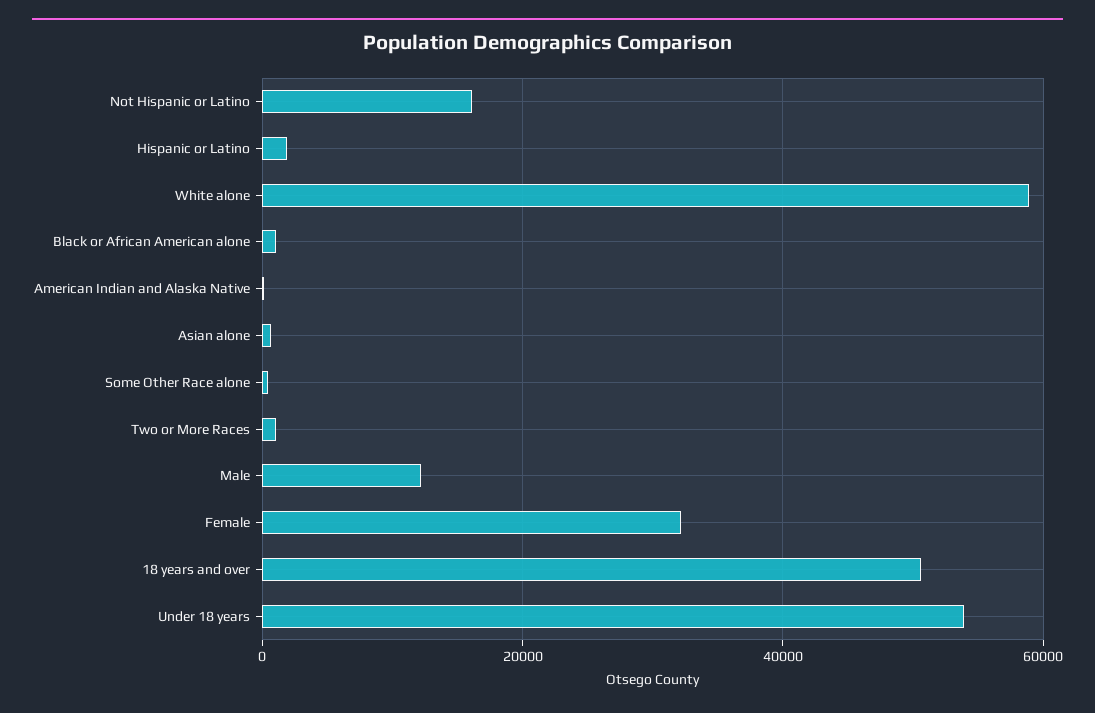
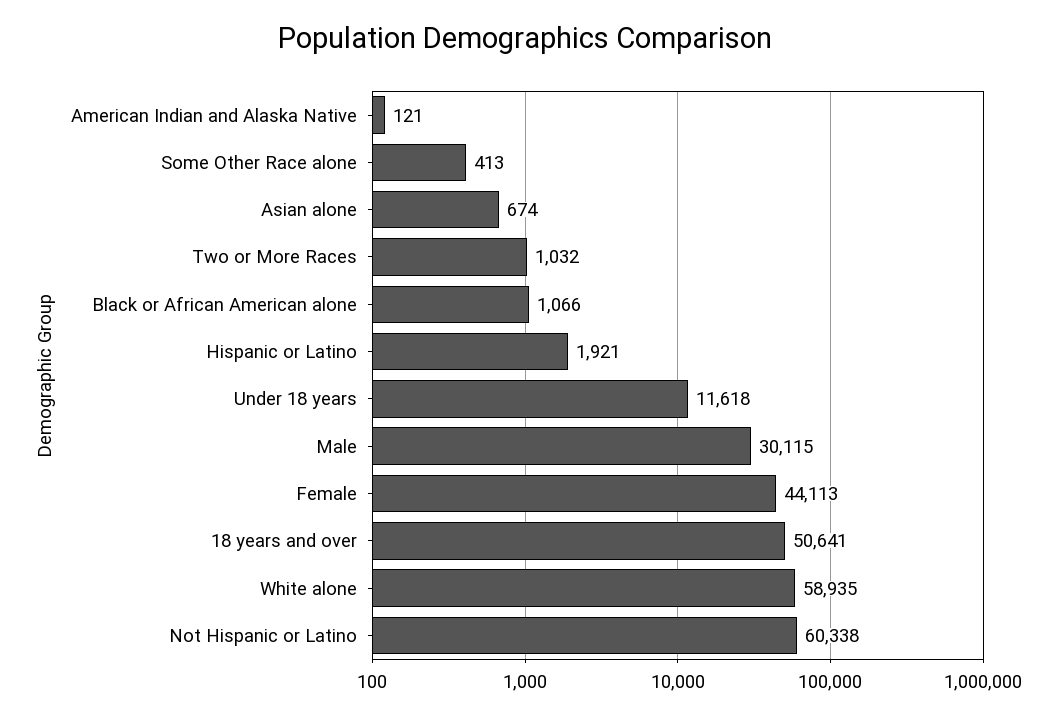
Not Hispanic or Latino: 16000 -> 60338
Male: 12000 -> 30115
Female: 32000 -> 44113
Under 18 years: 54000 -> 11618

